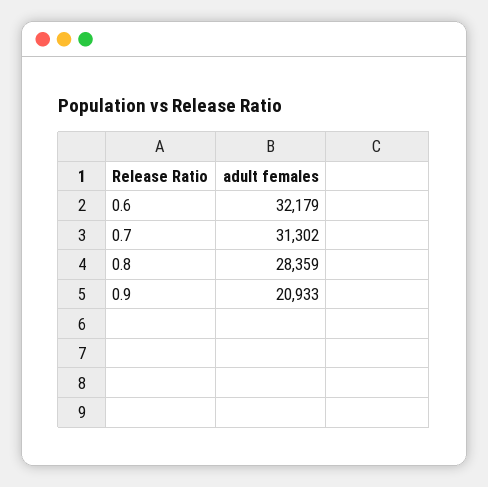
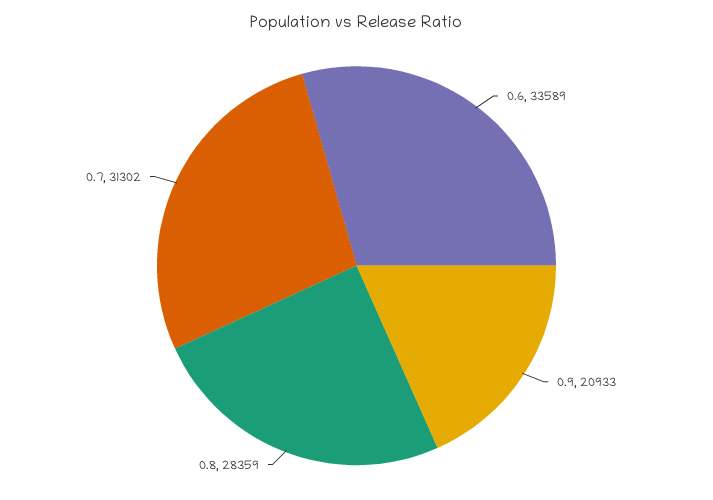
0.6: 32179 -> 33589

